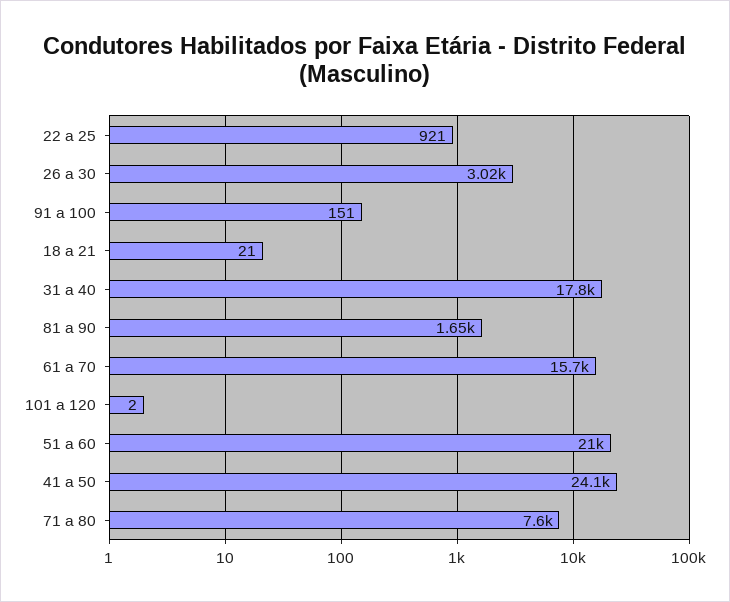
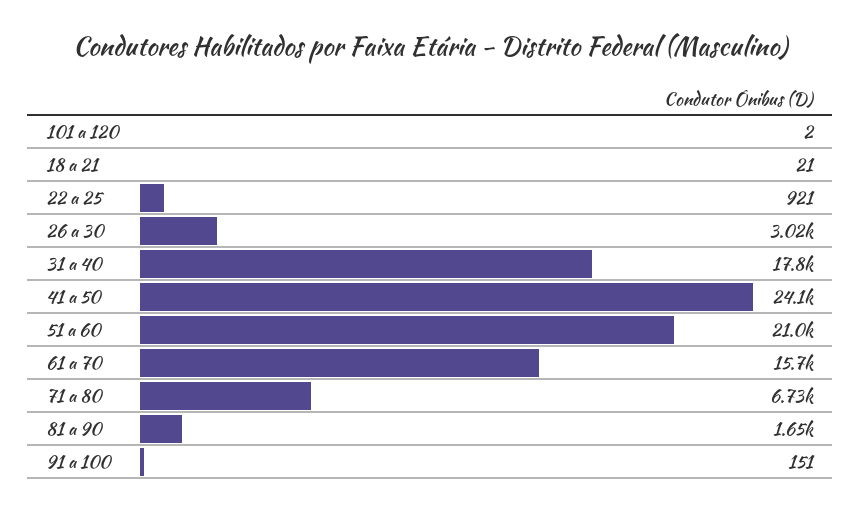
71 a 80: 7600 -> 6730

